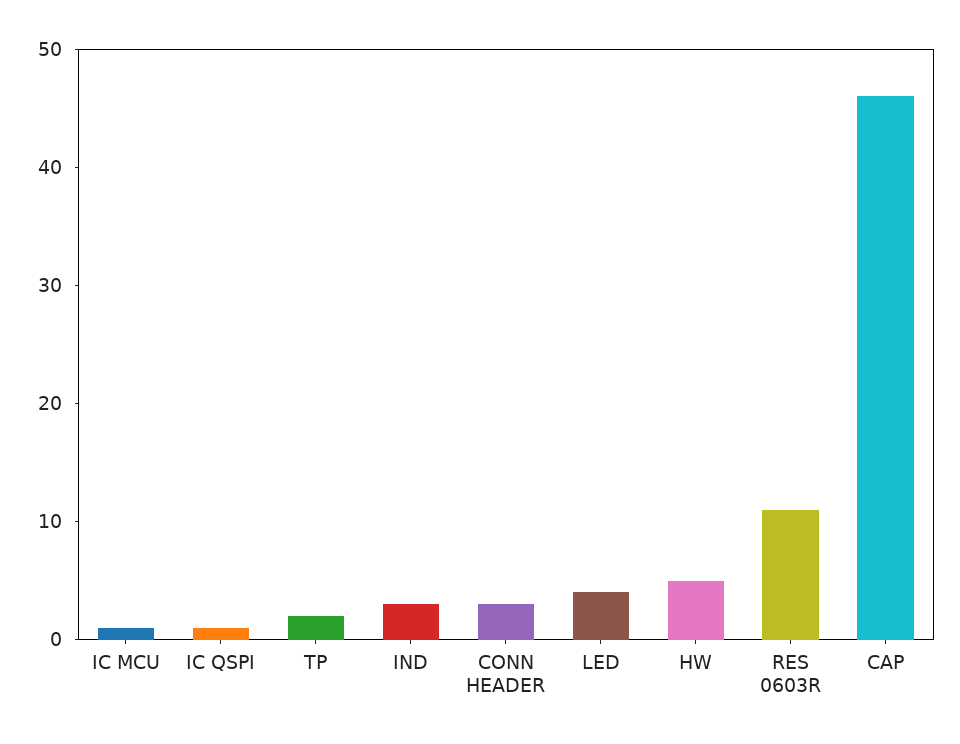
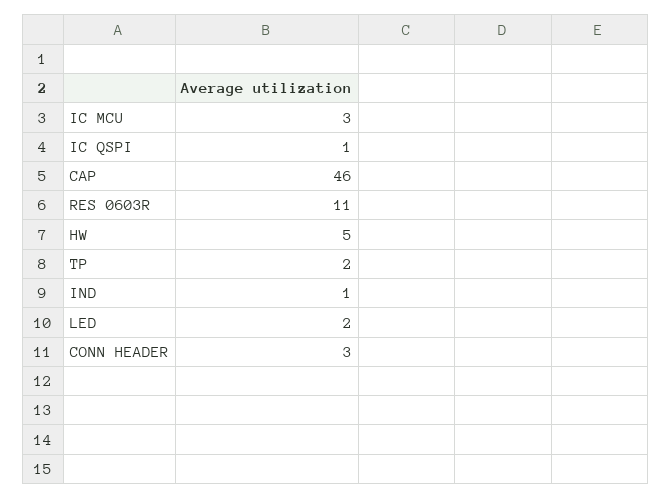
IC MCU: 1 -> 3
IND: 3 -> 1
LED: 4 -> 2

